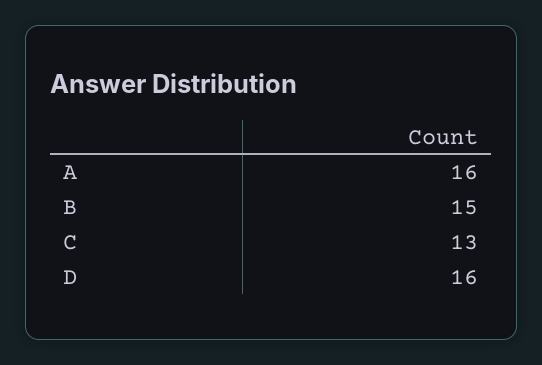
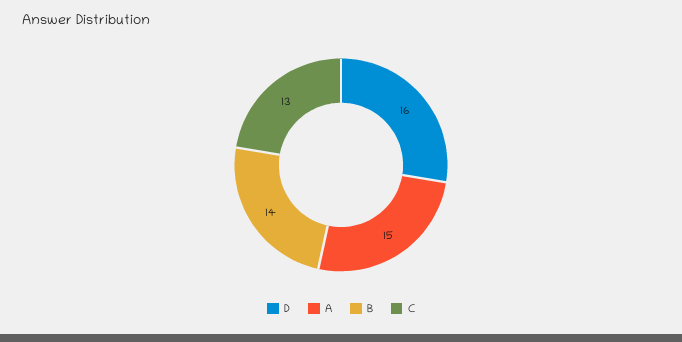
A: 16 -> 15
B: 15 -> 14

